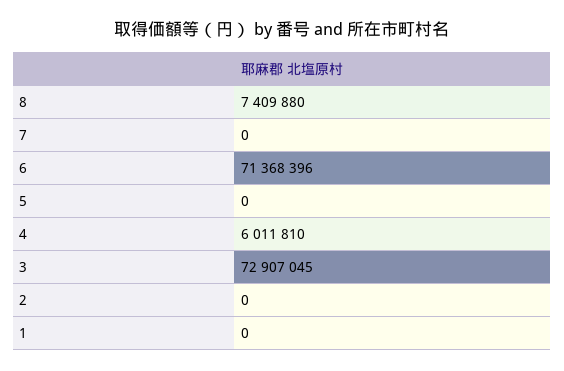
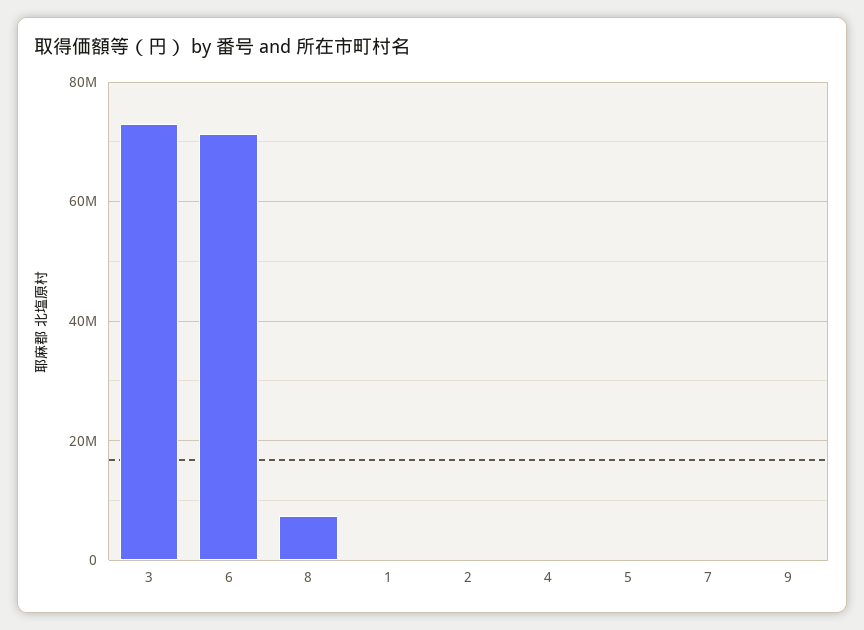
4: 6011810 -> 0
9: none -> 0

